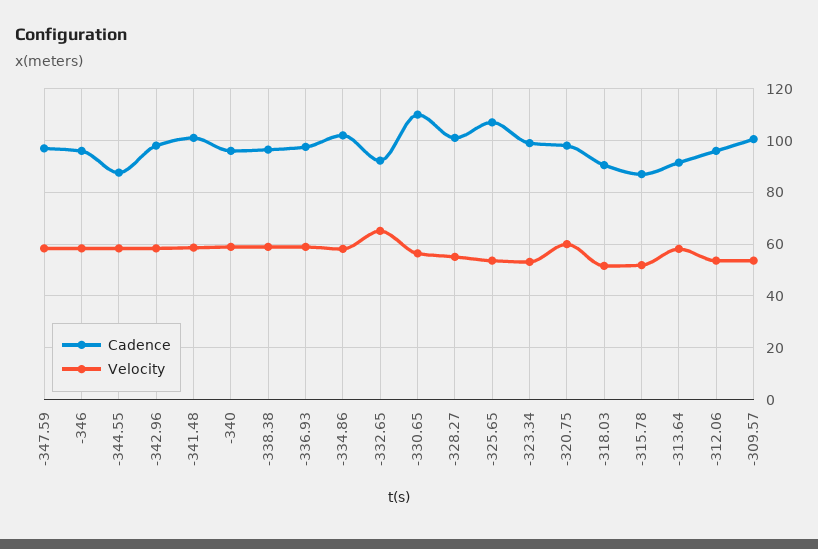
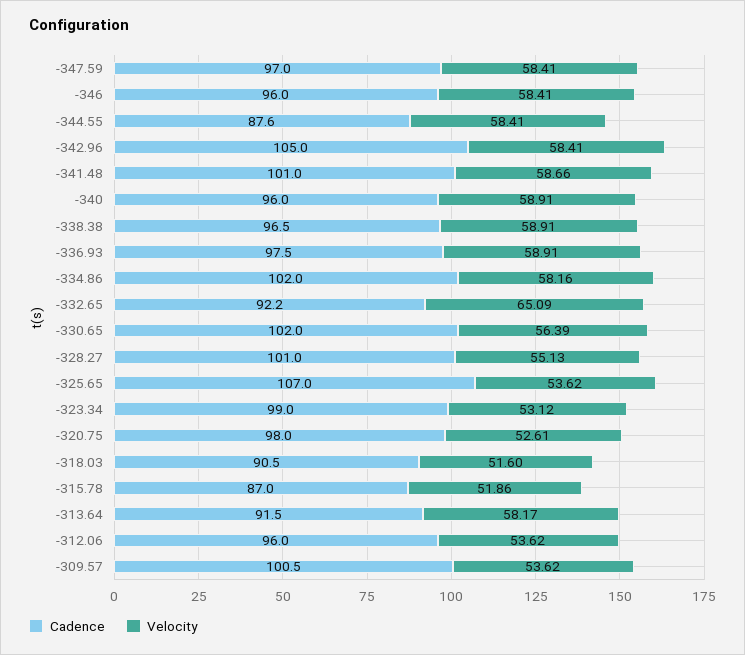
Cadence, -342.96: 97.5 -> 105
Cadence, -330.65: 110 -> 102
Velocity, -320.75: 60 -> 52.61

